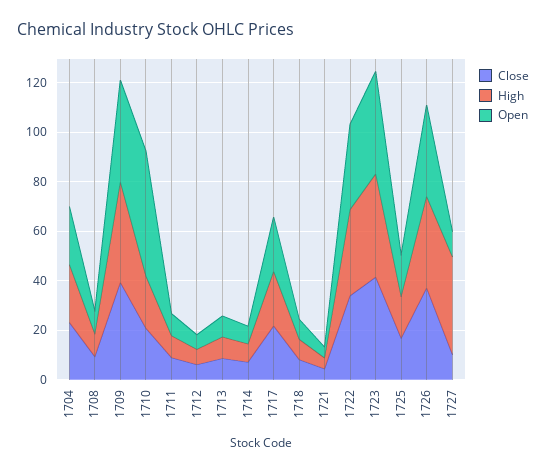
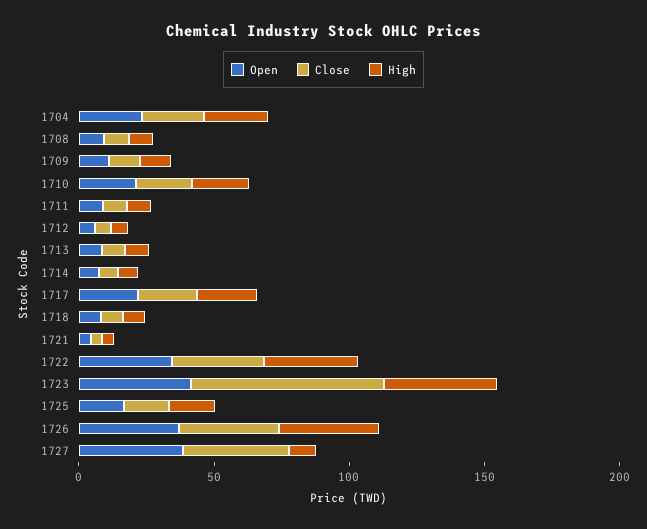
Close, 1709: 40 -> 10
High, 1709: 40 -> 10
Open, 1709: 40 -> 10
Open, 1710: 50 -> 20
Close, 1723: 40 -> 70
Close, 1727: 10 -> 40
High, 1727: 40 -> 10
Open, 1727: 10 -> 40

